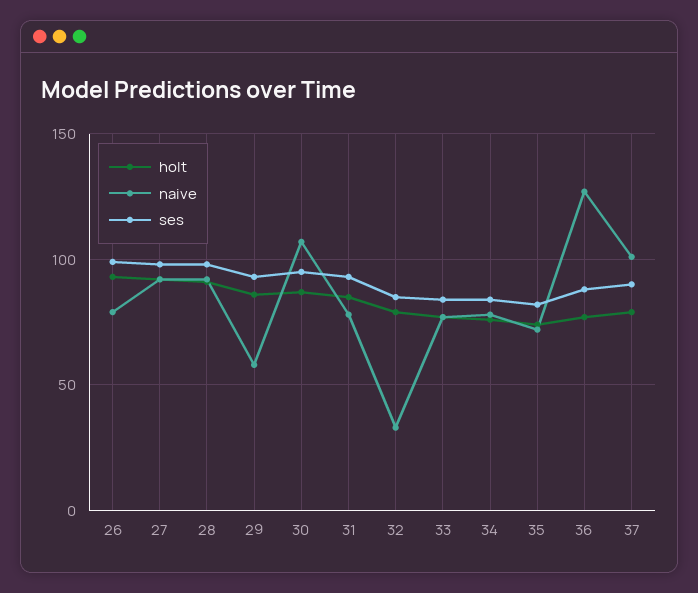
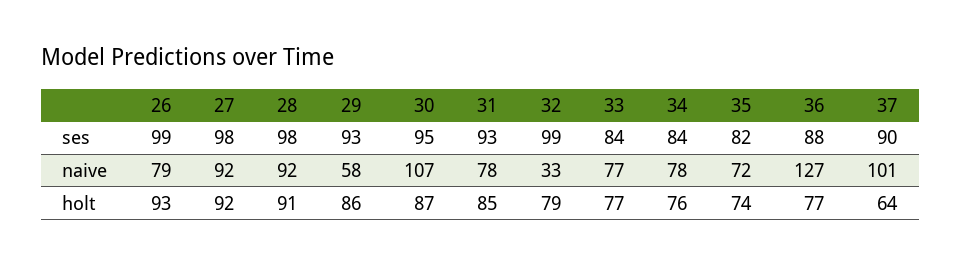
ses, 32: 85 -> 99
holt, 37: 80 -> 64

